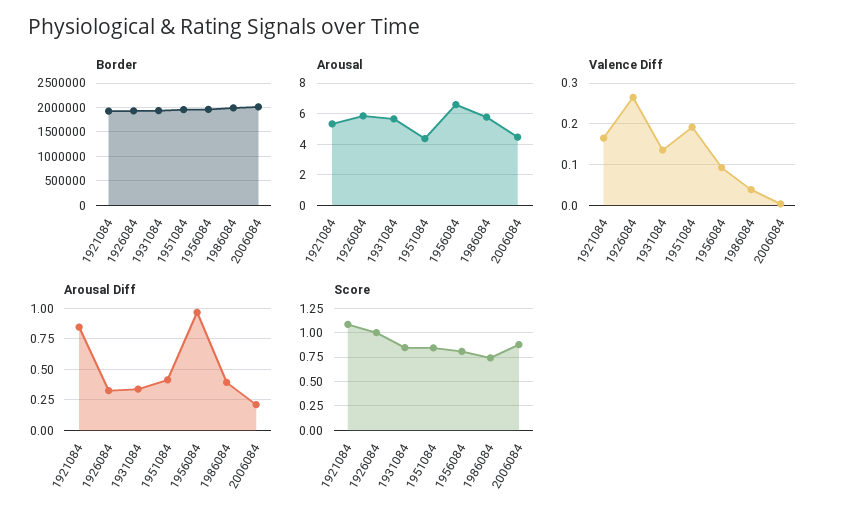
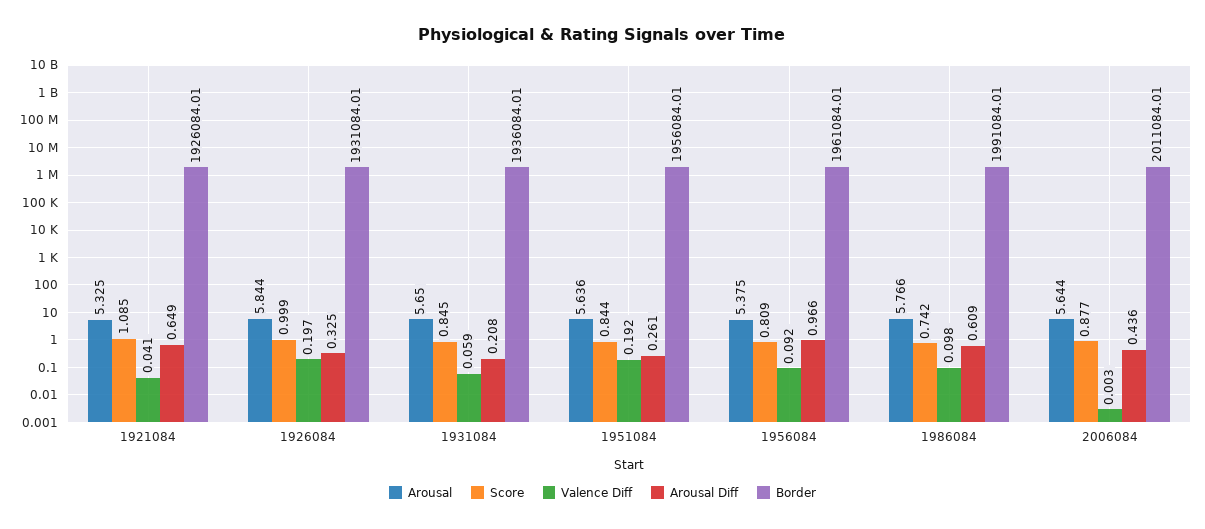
Arousal, 1951084: 4.5 -> 5.636
Arousal, 1956084: 6.5 -> 5.375
Arousal, 2006084: 4.5 -> 5.644
Valence Diff, 1921084: 0.16 -> 0.041
Valence Diff, 1926084: 0.26 -> 0.197
Valence Diff, 1931084: 0.14 -> 0.059
Valence Diff, 1986084: 0.04 -> 0.098
Arousal Diff, 1921084: 0.85 -> 0.649
Arousal Diff, 1931084: 0.35 -> 0.208
Arousal Diff, 1951084: 0.4 -> 0.261
Arousal Diff, 1986084: 0.4 -> 0.609
Arousal Diff, 2006084: 0.2 -> 0.436

